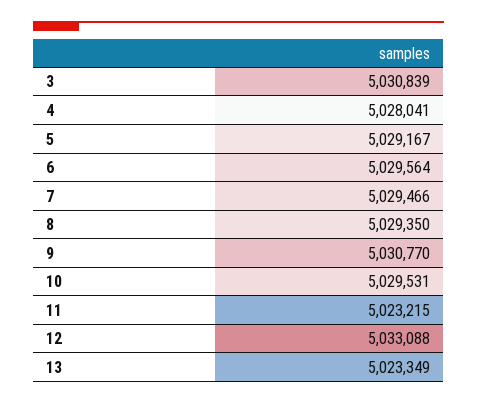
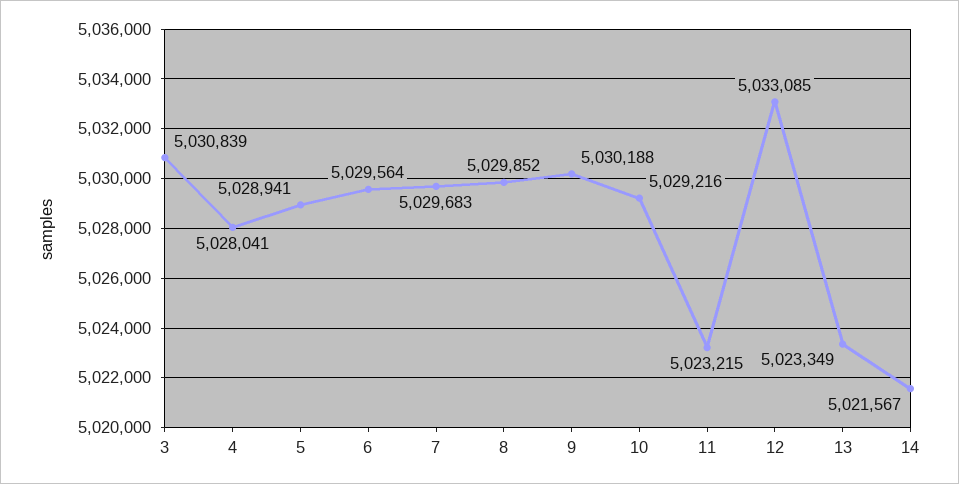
5: 5029167 -> 5028941
7: 5029466 -> 5029683
8: 5029350 -> 5029852
9: 5030770 -> 5030188
10: 5029531 -> 5029216
12: 5033088 -> 5033085
14: none -> 5021567

